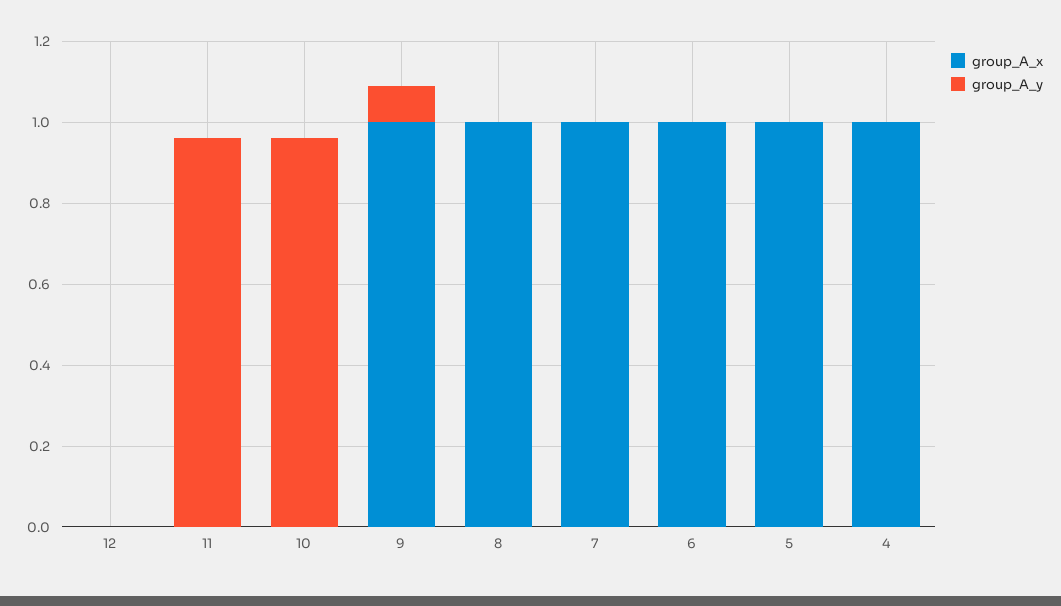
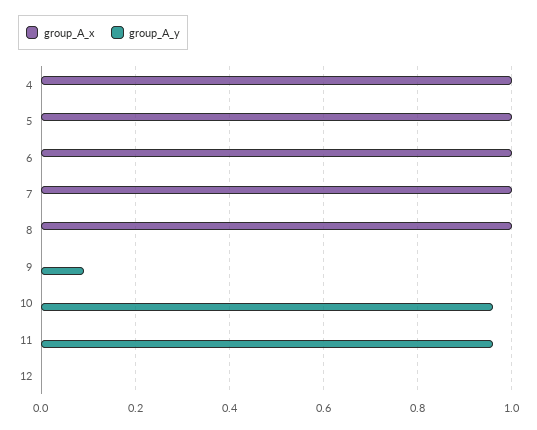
group_A_x, 9: 1 -> 0

